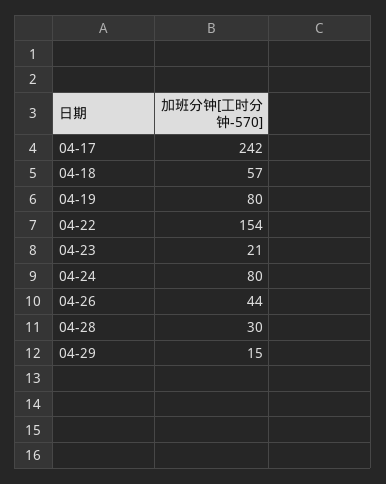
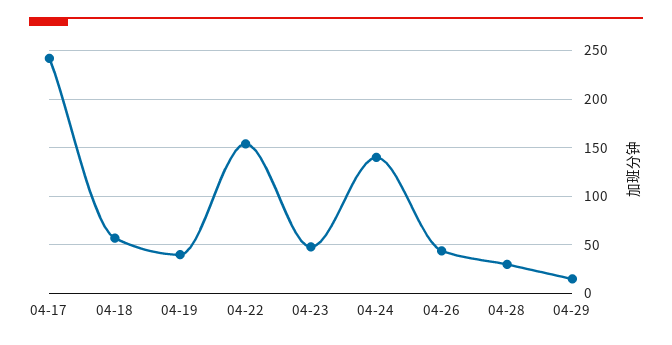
04-19: 80 -> 40
04-23: 21 -> 50
04-24: 80 -> 140

